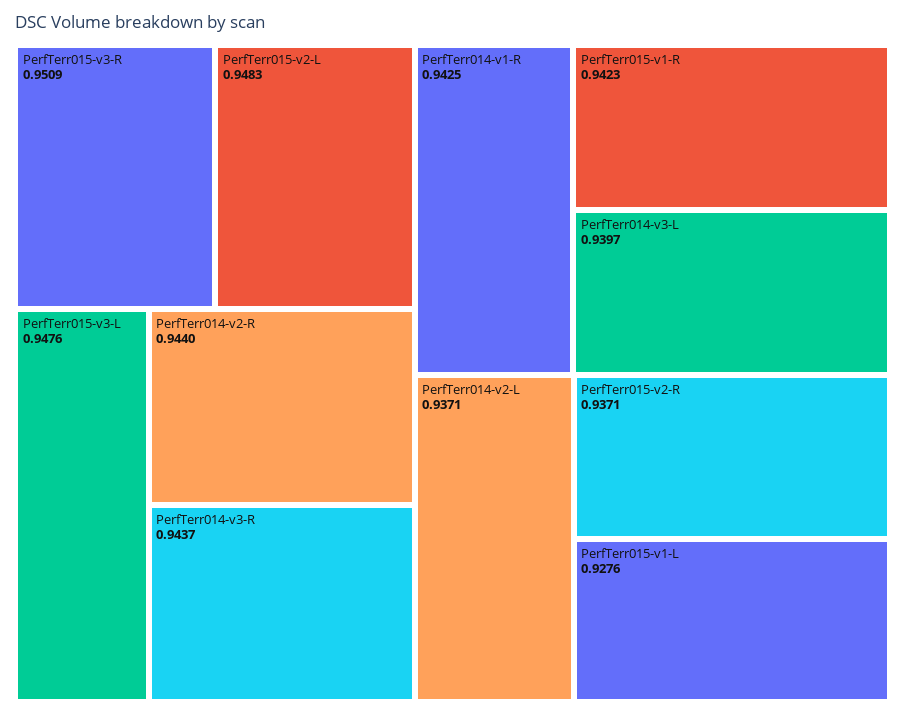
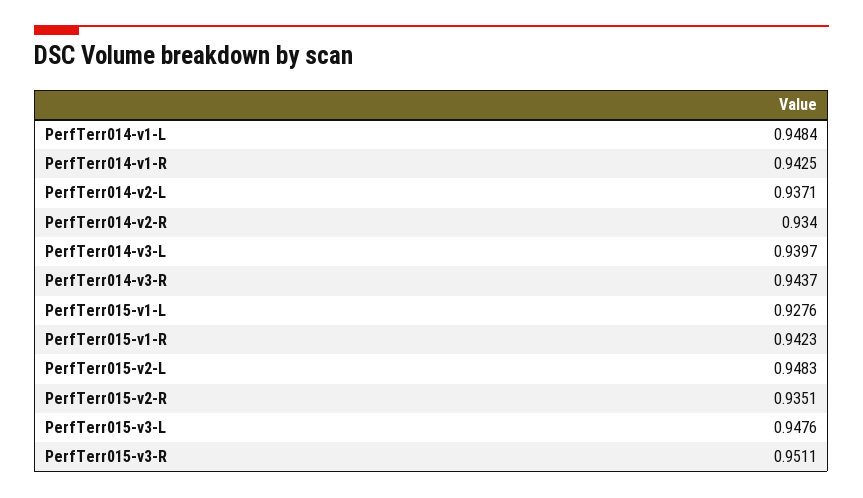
PerfTerr015-v3-R: 0.9509 -> 0.9511
PerfTerr014-v2-R: 0.944 -> 0.934
PerfTerr015-v2-R: 0.9371 -> 0.9351
PerfTerr014-v1-L: none -> 0.9484

